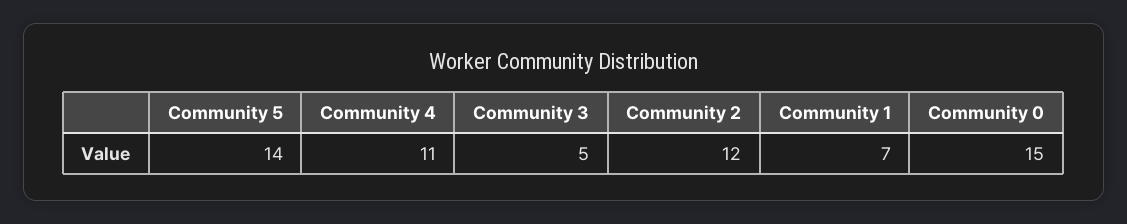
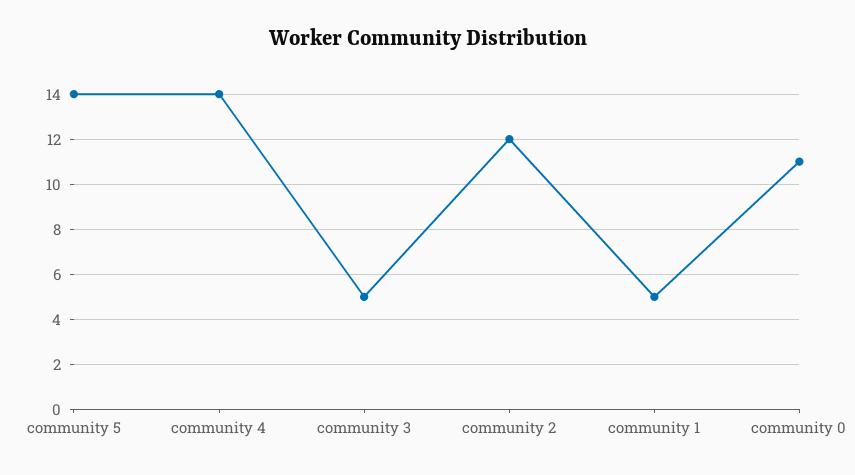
Community 4: 11 -> 14
Community 1: 7 -> 5
Community 0: 15 -> 11

